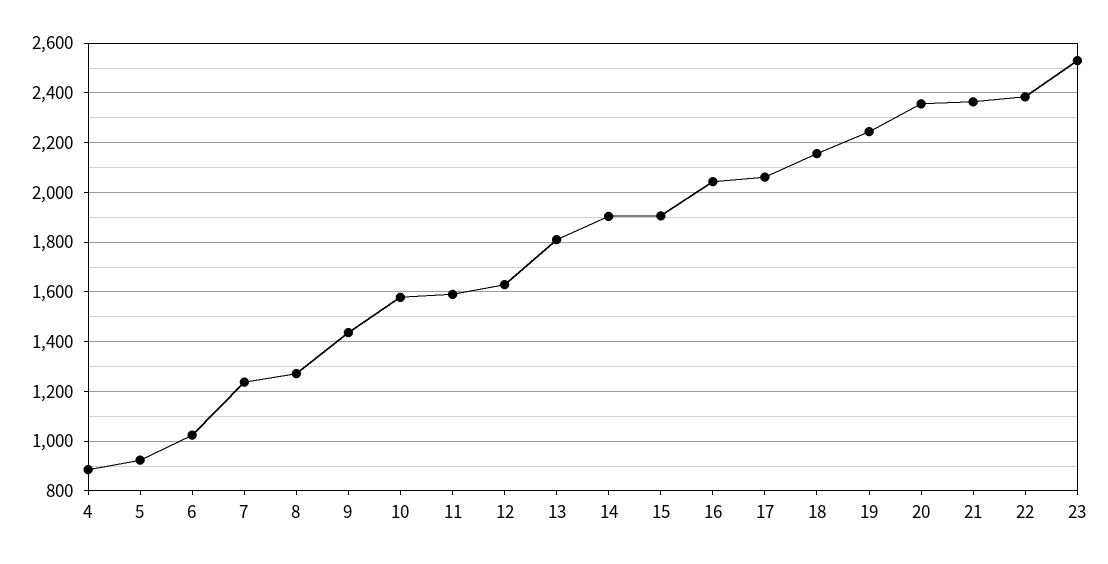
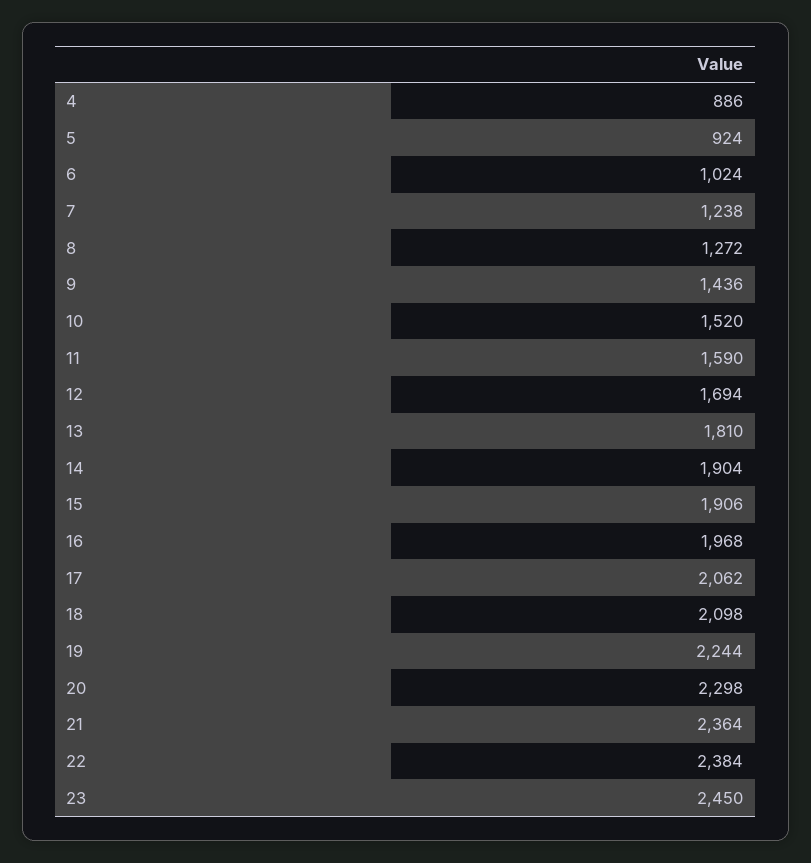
10: 1575 -> 1520
12: 1625 -> 1694
16: 2050 -> 1968
18: 2150 -> 2098
20: 2350 -> 2298
23: 2525 -> 2450

